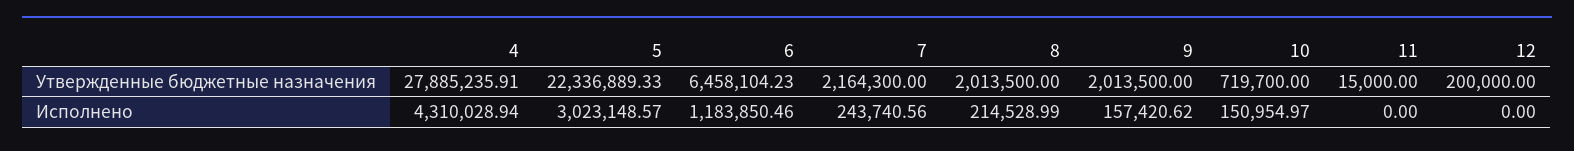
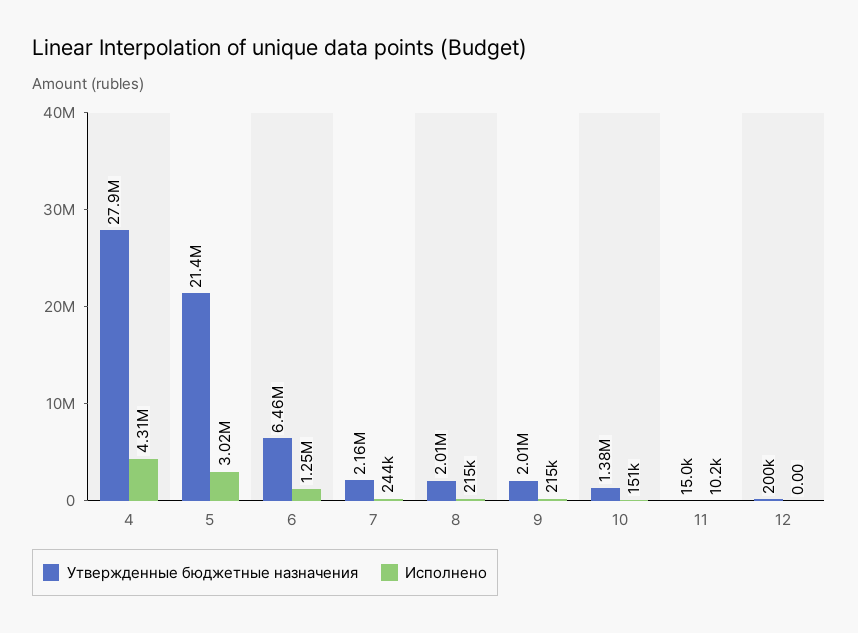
Утвержденные бюджетные назначения, 5: 22336889.33 -> 21400000
Утвержденные бюджетные назначения, 10: 719700 -> 1380000
Исполнено, 6: 1183850.46 -> 1250000
Исполнено, 9: 157420.62 -> 215000
Исполнено, 11: 0 -> 10200

